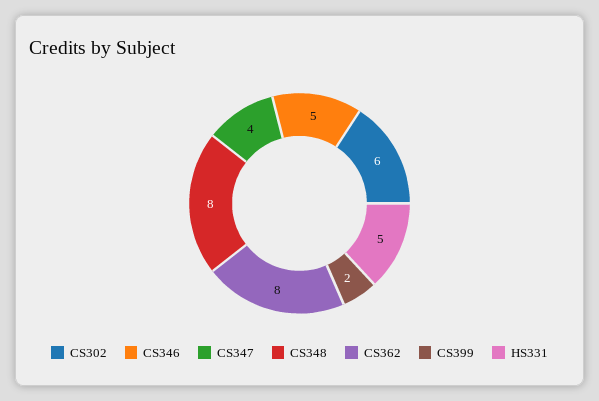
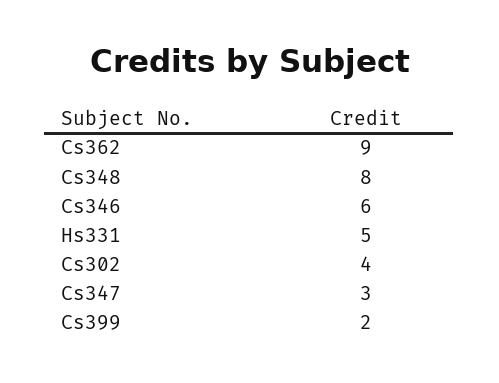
CS302: 6 -> 4
CS346: 5 -> 6
CS347: 4 -> 3
CS362: 8 -> 9

